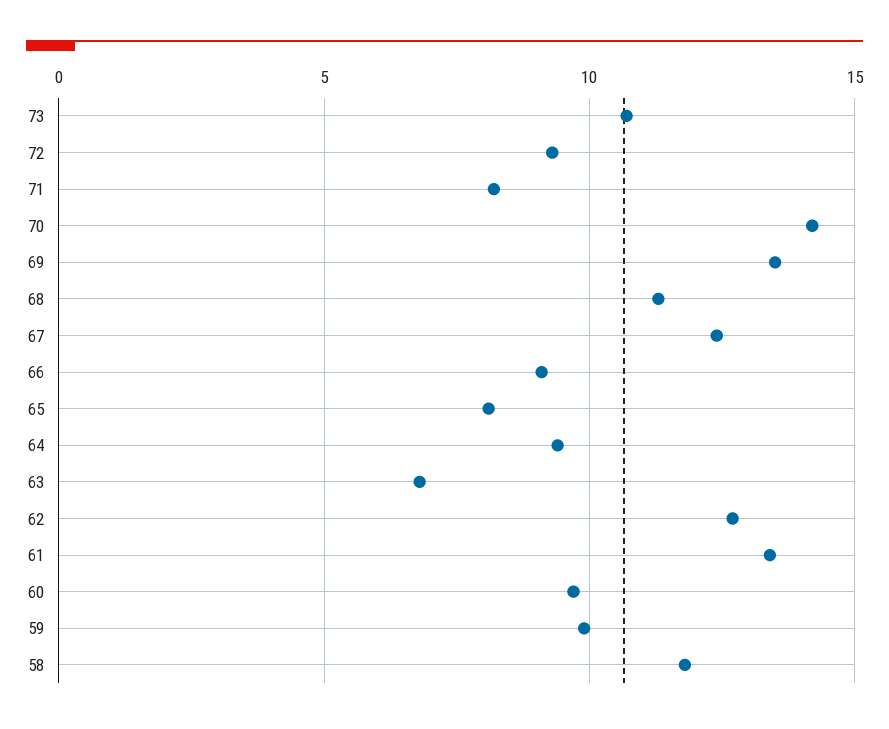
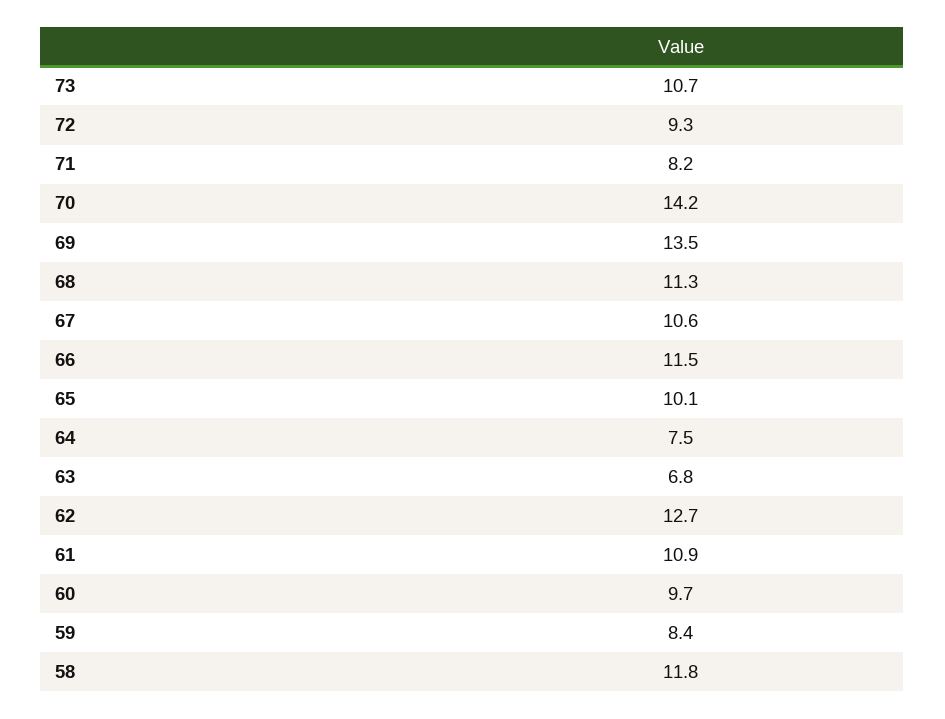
67: 12.5 -> 10.6
66: 9 -> 11.5
65: 8 -> 10.1
64: 9.5 -> 7.5
61: 13.5 -> 10.9
59: 10 -> 8.4

